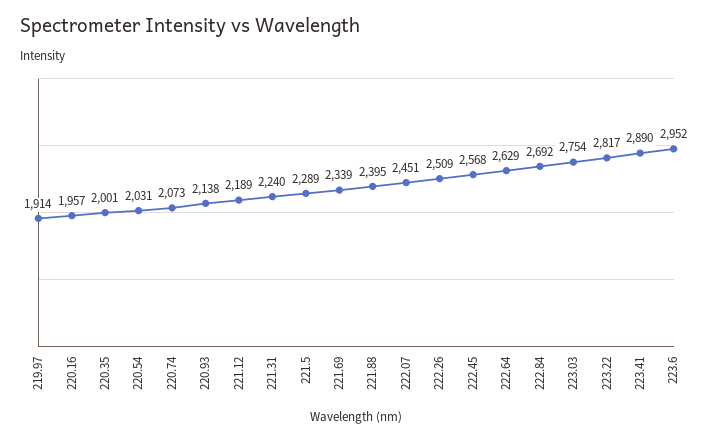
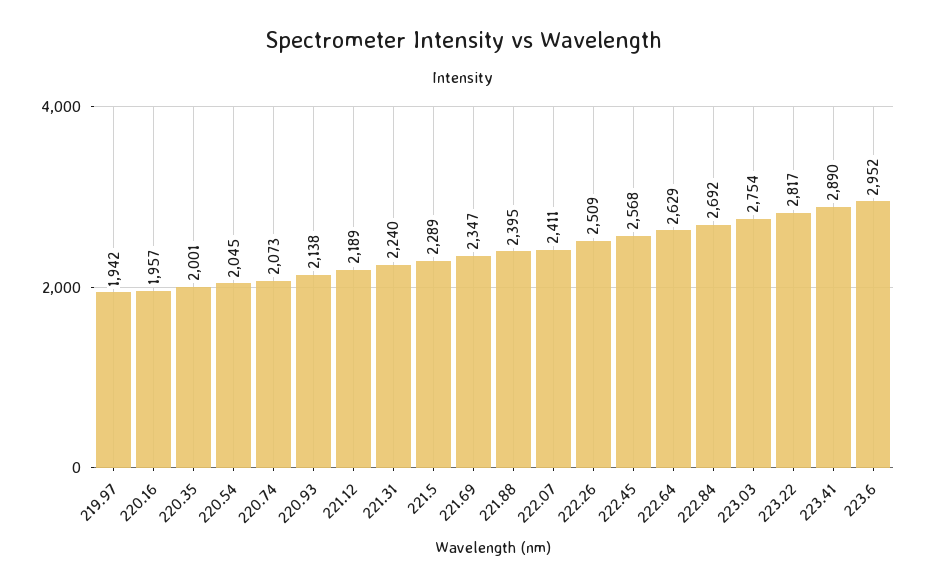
219.97: 1914 -> 1942
220.54: 2031 -> 2045
221.69: 2339 -> 2347
222.07: 2451 -> 2411

